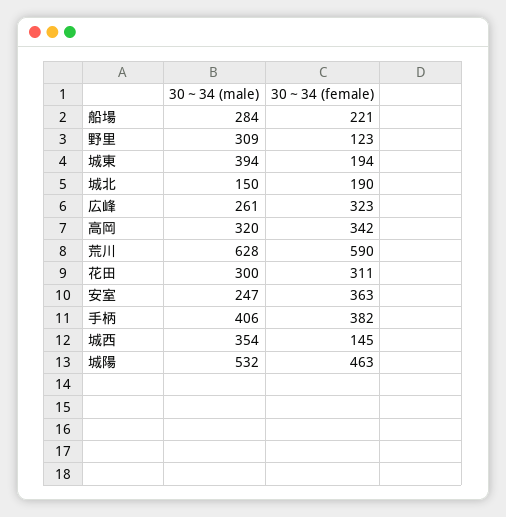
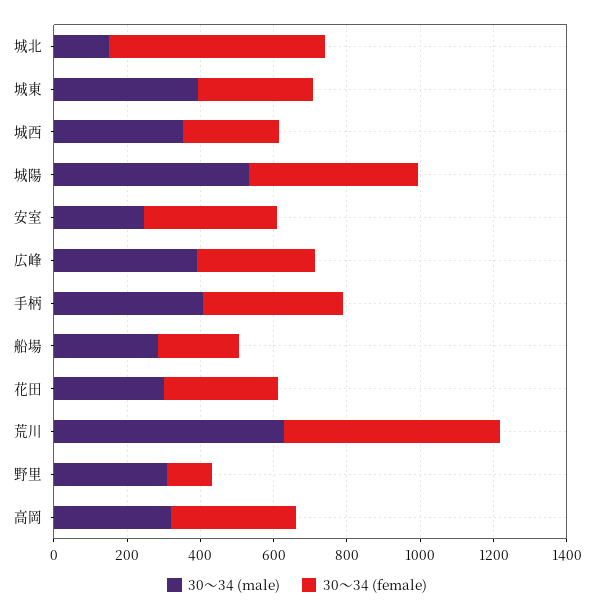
30～34 (female), 城東: 194 -> 300
30～34 (female), 城北: 190 -> 600
30～34 (male), 広峰: 261 -> 400
30～34 (female), 城西: 145 -> 250

